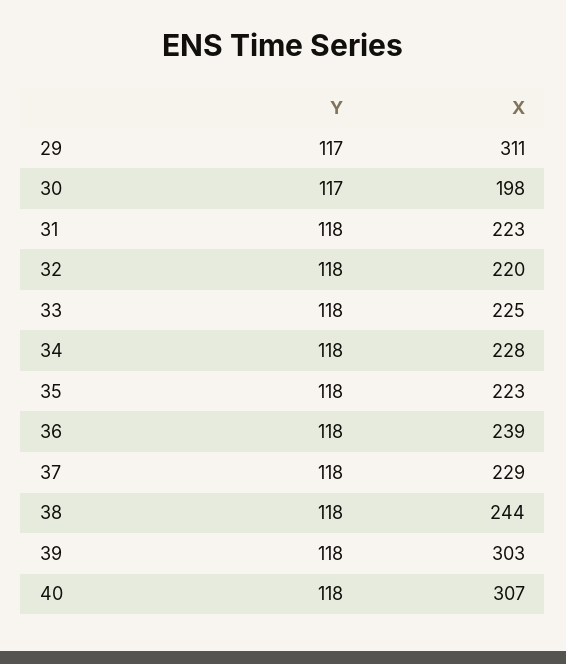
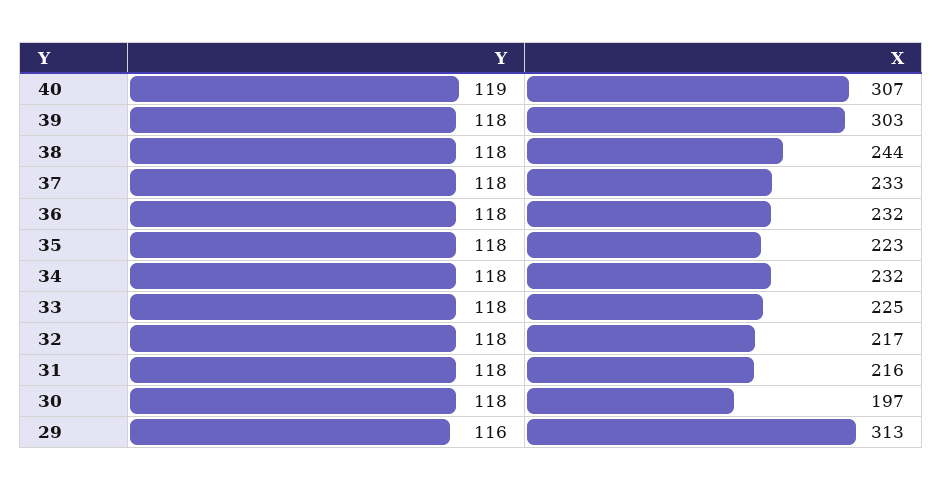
Y, 29: 117 -> 116
X, 29: 311 -> 313
Y, 30: 117 -> 118
X, 30: 198 -> 197
X, 31: 223 -> 216
X, 32: 220 -> 217
X, 34: 228 -> 232
X, 36: 239 -> 232
X, 37: 229 -> 233
Y, 40: 118 -> 119

